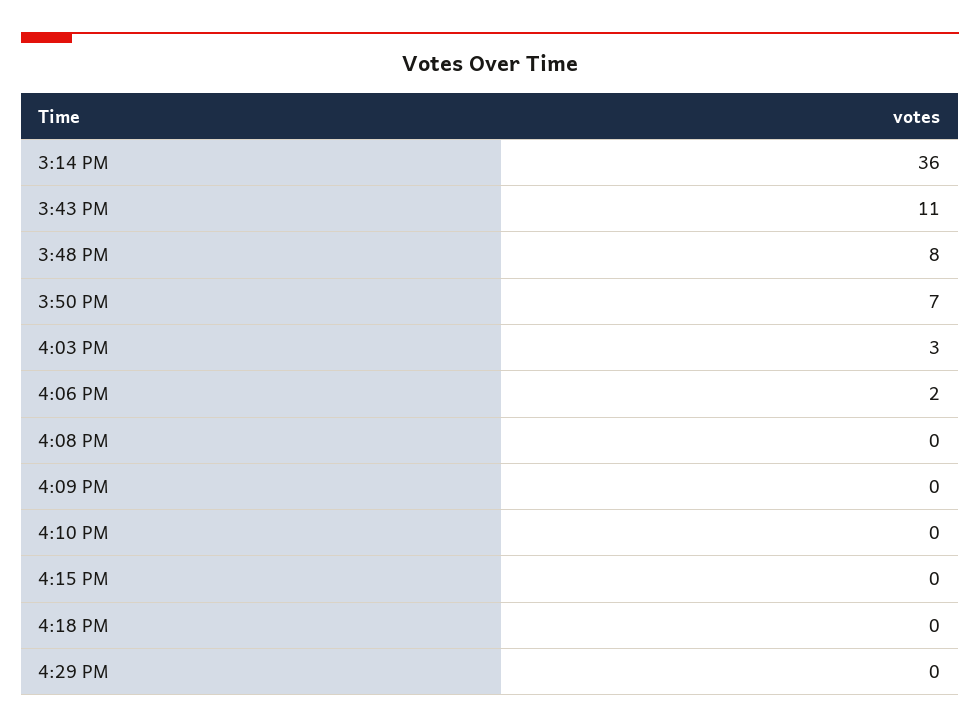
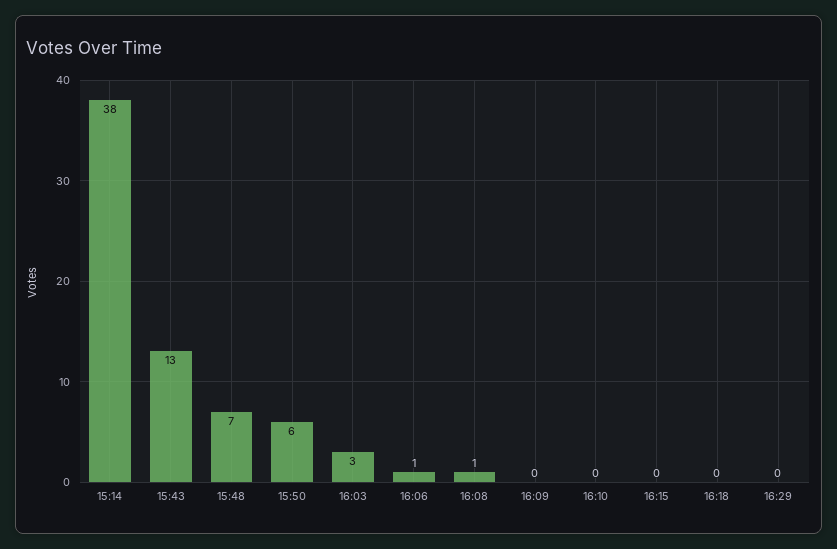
3:14 PM: 36 -> 38
3:43 PM: 11 -> 13
3:48 PM: 8 -> 7
3:50 PM: 7 -> 6
4:06 PM: 2 -> 1
4:08 PM: 0 -> 1

